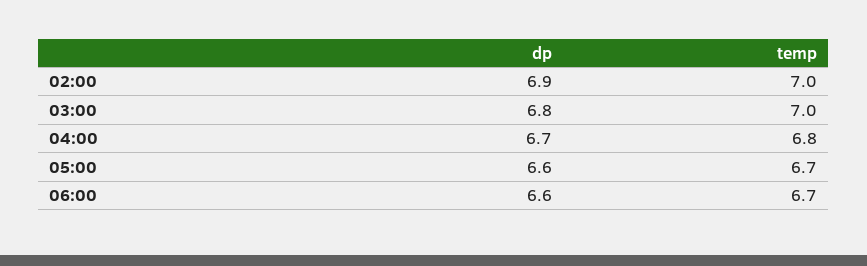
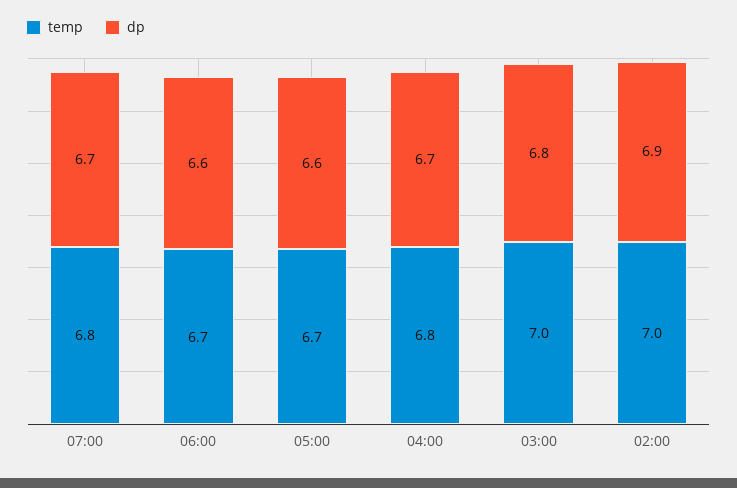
temp, 07:00: none -> 6.8
dp, 07:00: none -> 6.7

